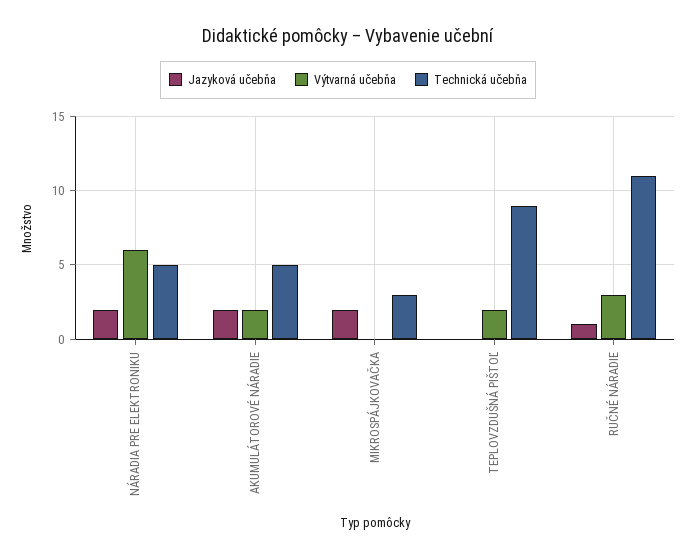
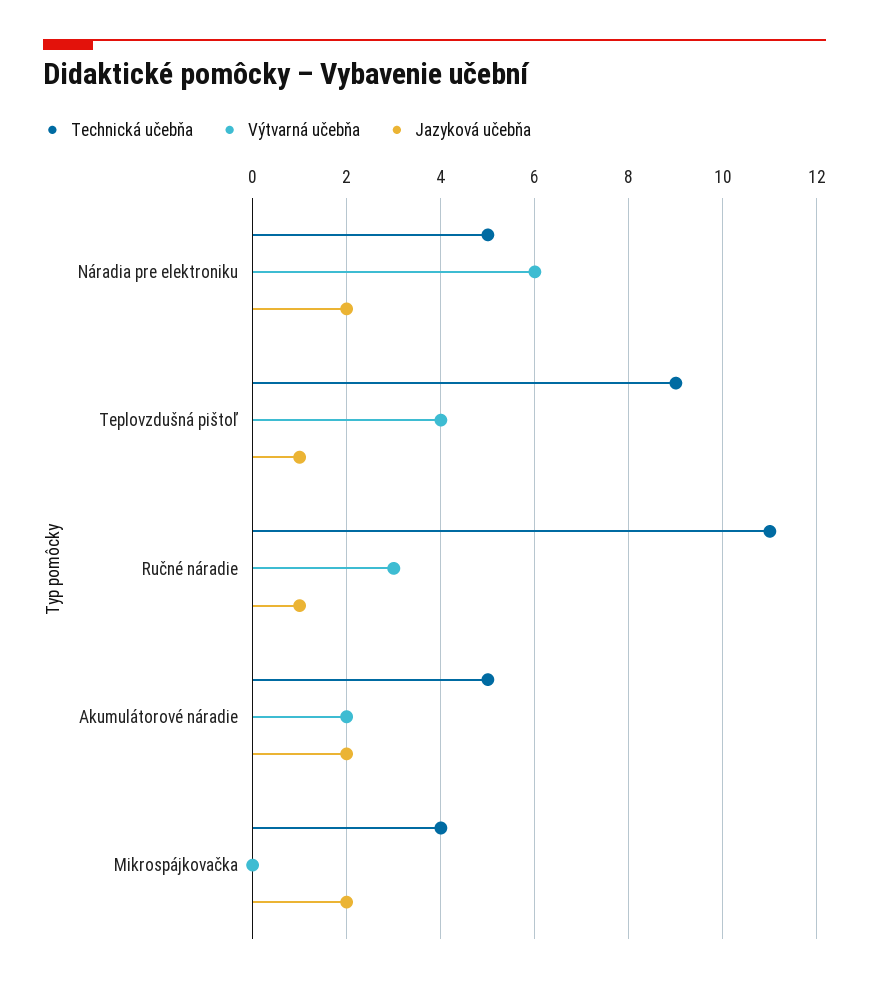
Technická učebňa, MIKROSPÁJKOVAČKA: 3 -> 4
Jazyková učebňa, TEPLOVZDUŠNÁ PIŠTOĽ: 0 -> 1
Výtvarná učebňa, TEPLOVZDUŠNÁ PIŠTOĽ: 2 -> 4

